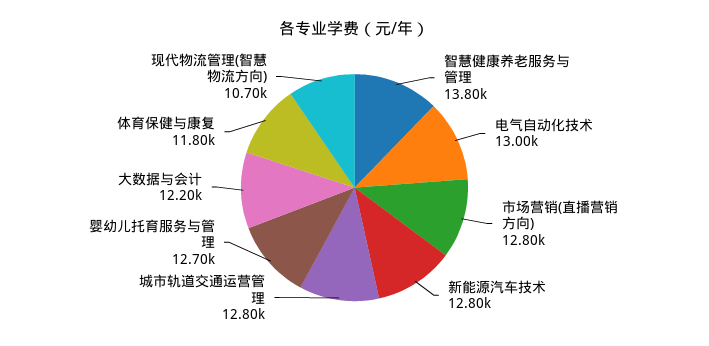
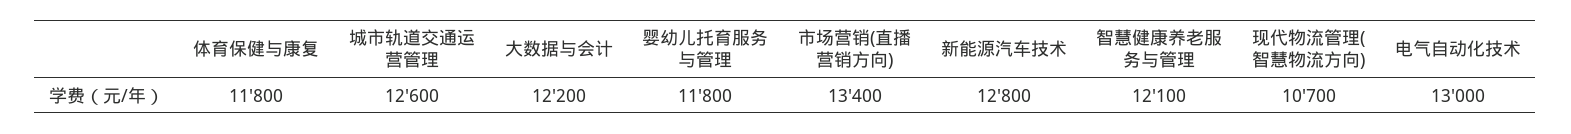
智慧健康养老服务与管理: 13800 -> 12100
市场营销(直播营销方向): 12800 -> 13400
城市轨道交通运营管理: 12800 -> 12600
婴幼儿托育服务与管理: 12700 -> 11800

